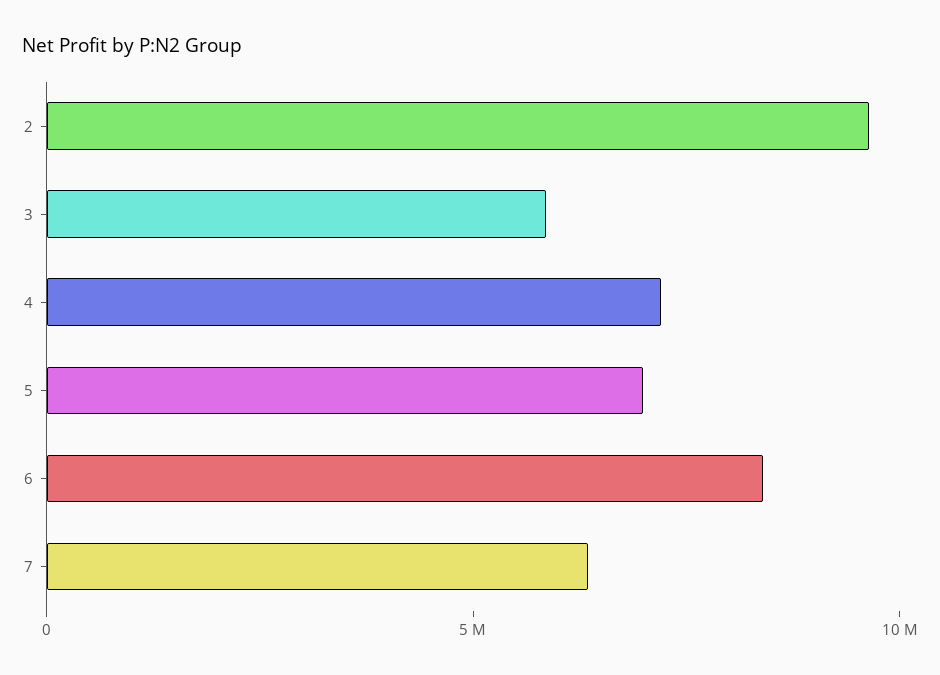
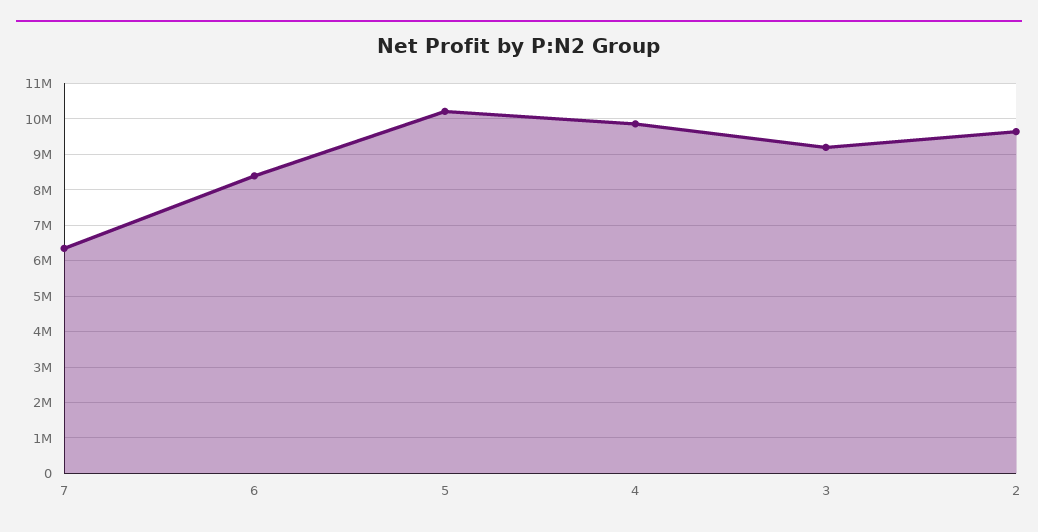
3: 6000000 -> 9200000
4: 7000000 -> 9800000
5: 7000000 -> 10200000

